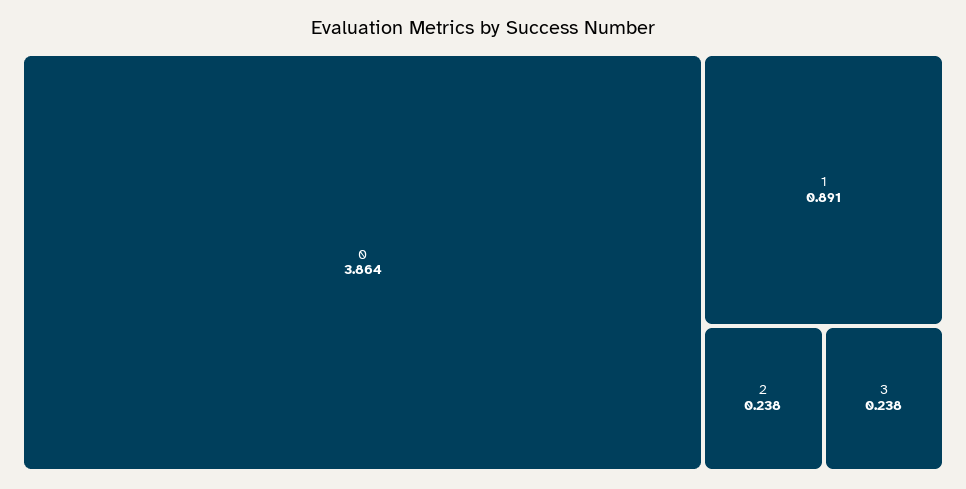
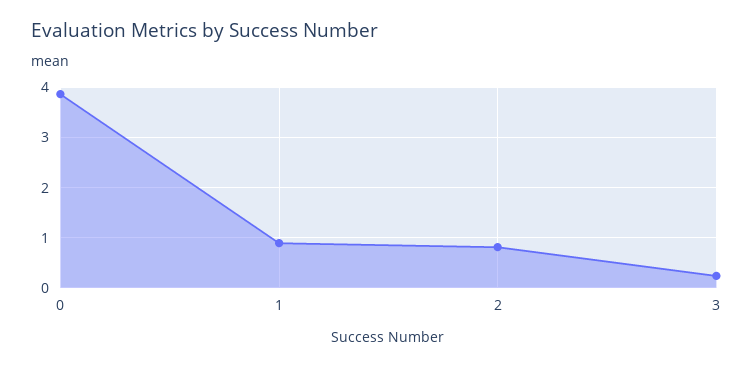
2: 0.238 -> 0.8

